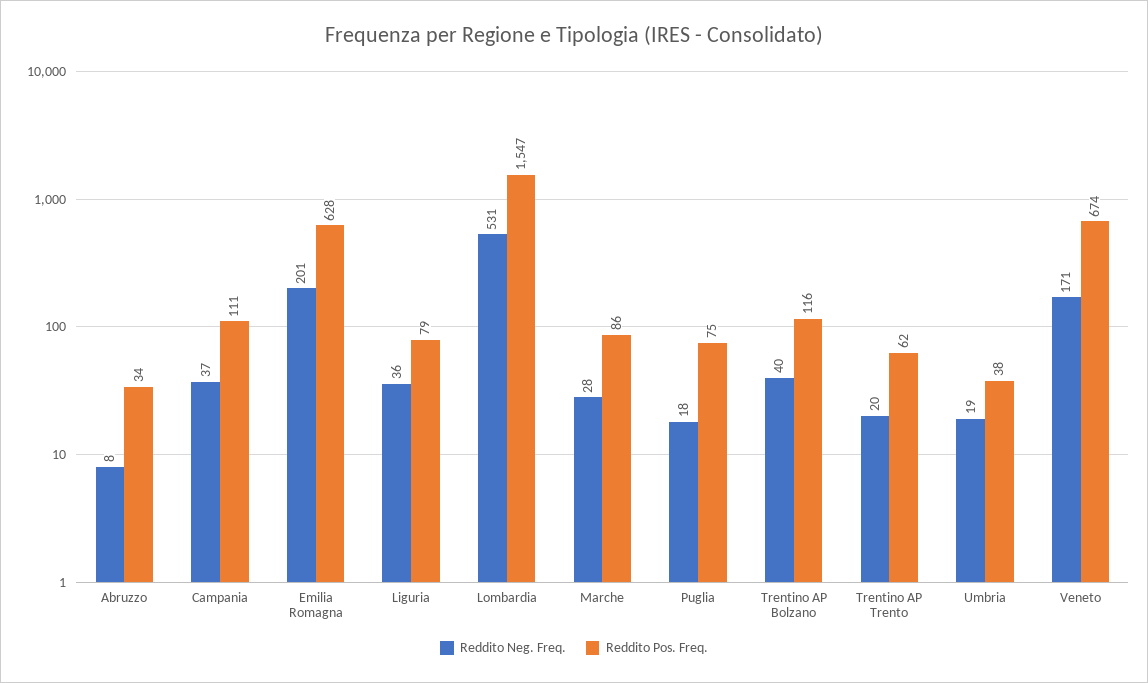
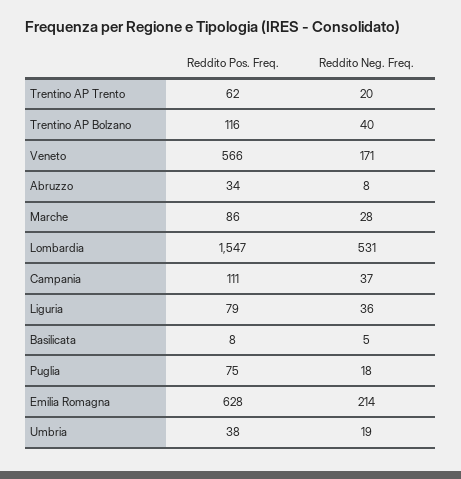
Reddito Neg. Freq., Emilia Romagna: 201 -> 214
Reddito Pos. Freq., Veneto: 674 -> 566
Reddito Pos. Freq., Basilicata: none -> 8
Reddito Neg. Freq., Basilicata: none -> 5

